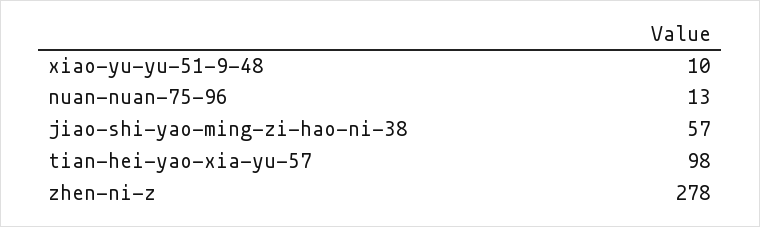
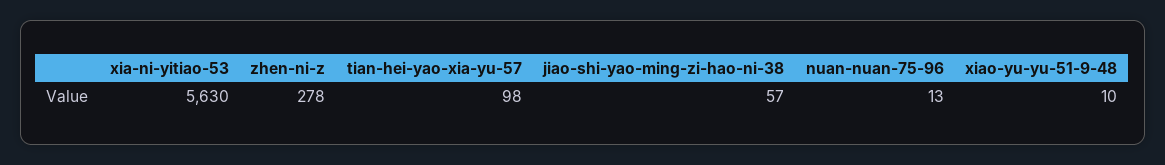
xia-ni-yitiao-53: none -> 5630

